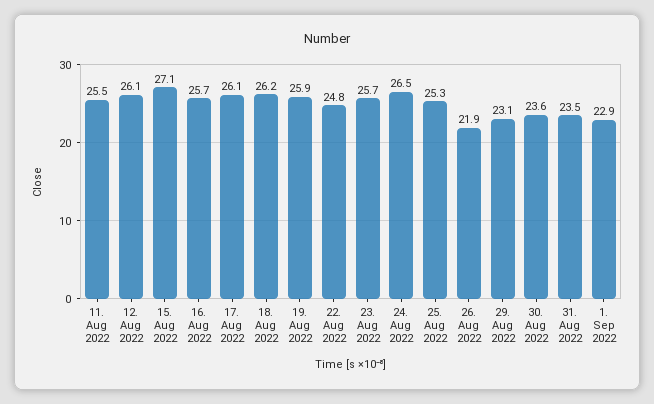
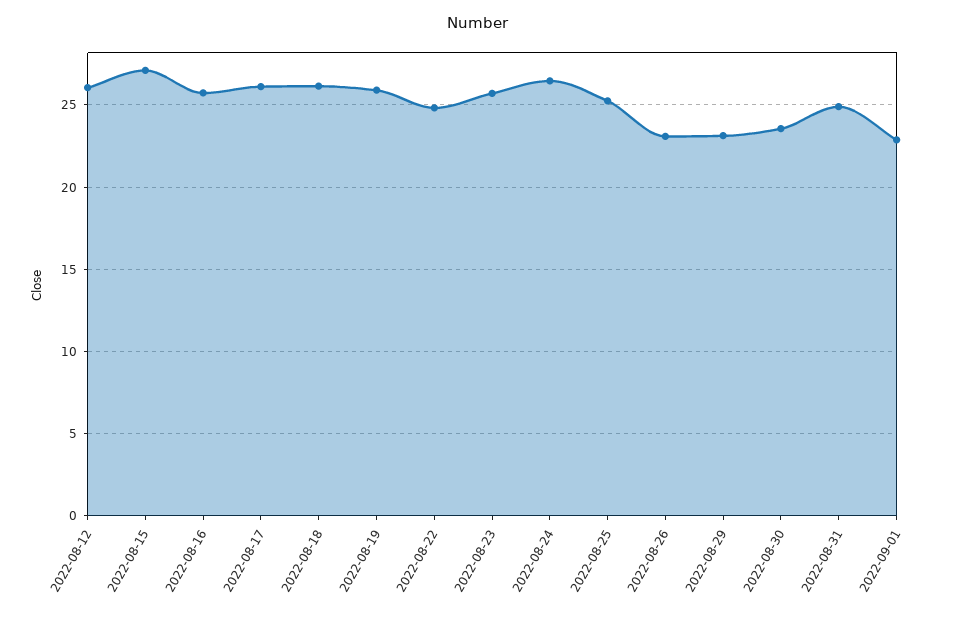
11. Aug 2022: 25.5 -> none
26. Aug 2022: 21.9 -> 23
31. Aug 2022: 23.5 -> 25

